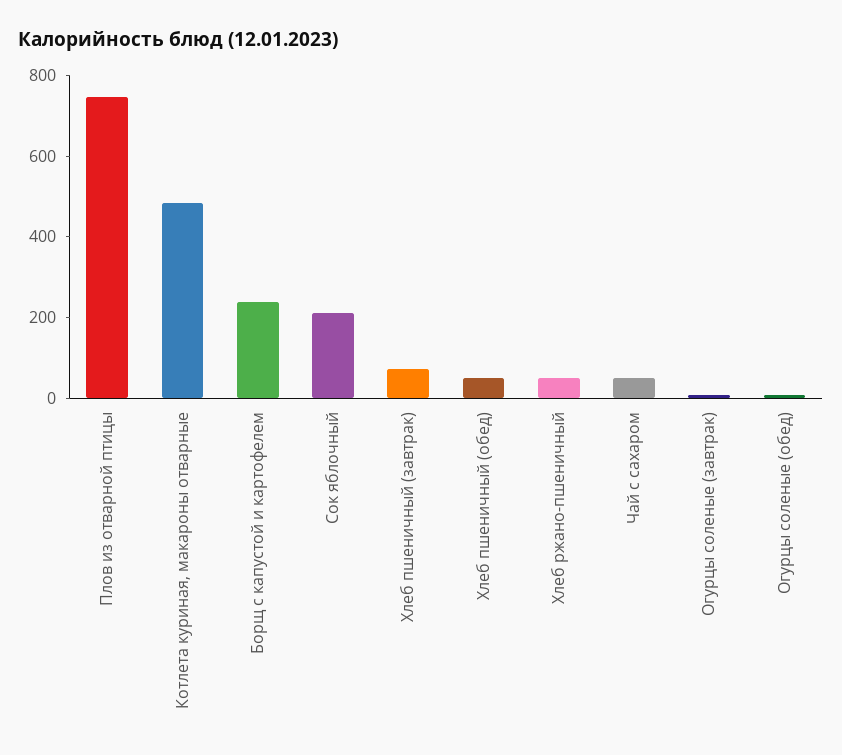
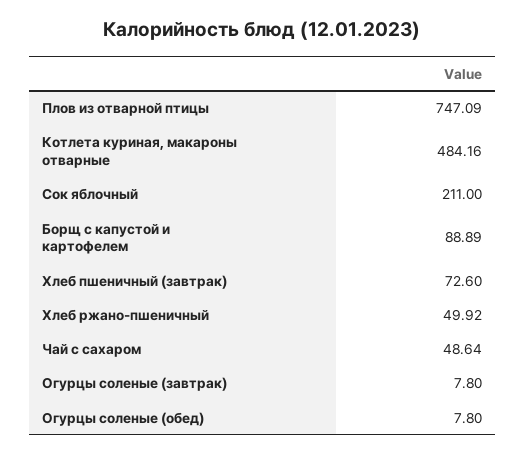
Борщ с капустой и картофелем: 250 -> 88.89
Хлеб пшеничный (обед): 50 -> none

